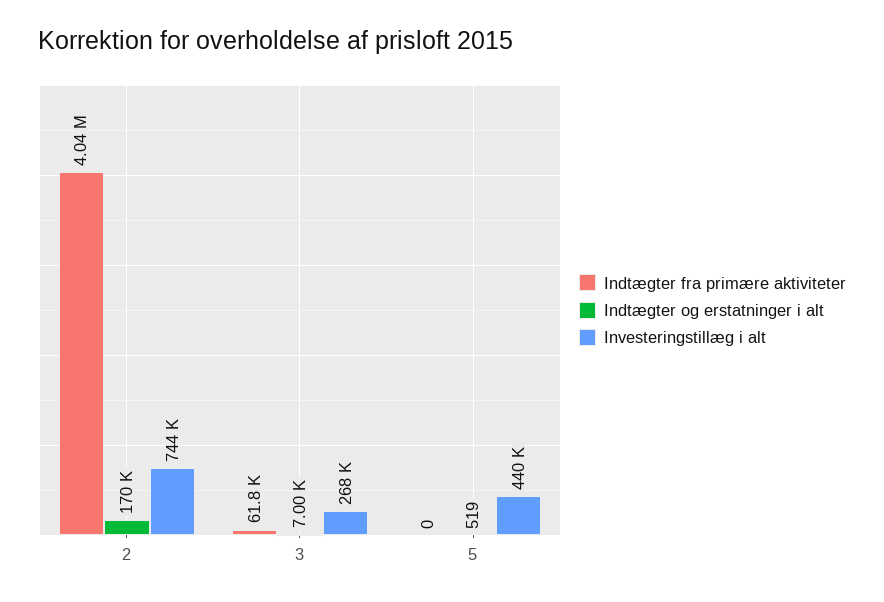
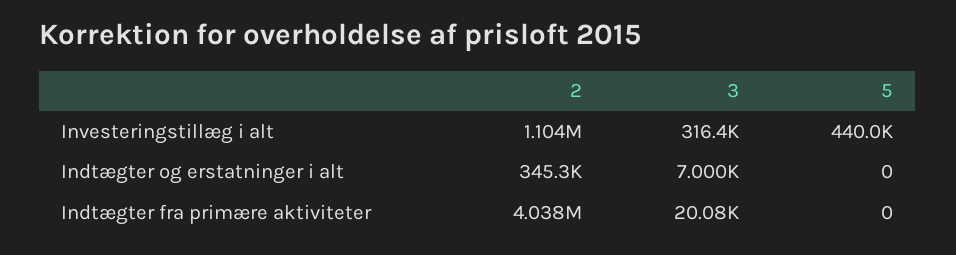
Indtægter og erstatninger i alt, 2: 170000 -> 345300
Investeringstillæg i alt, 2: 744000 -> 1104000
Indtægter fra primære aktiviteter, 3: 61800 -> 20080
Investeringstillæg i alt, 3: 268000 -> 316400
Indtægter og erstatninger i alt, 5: 519 -> 0

